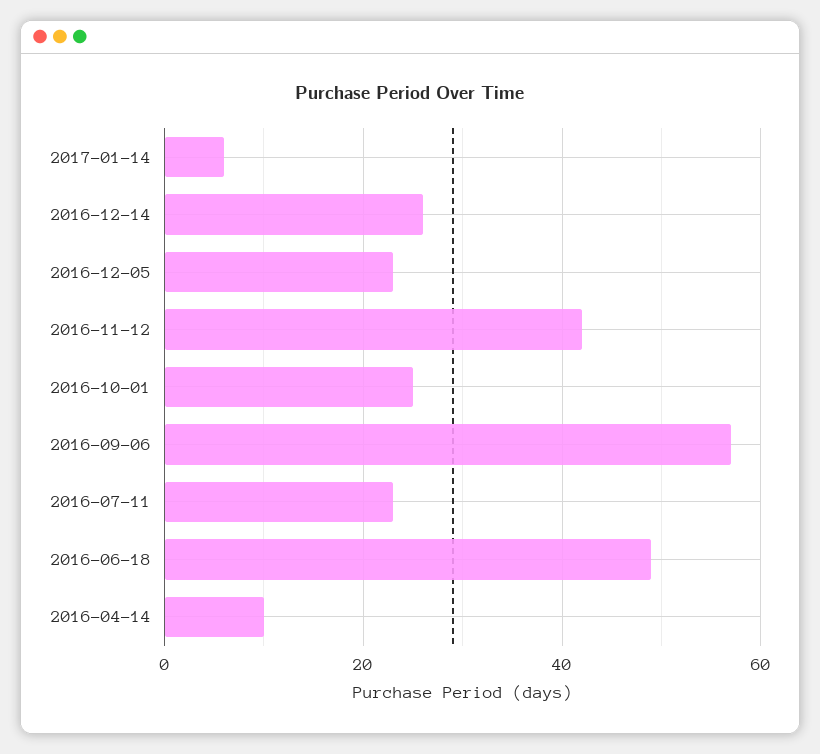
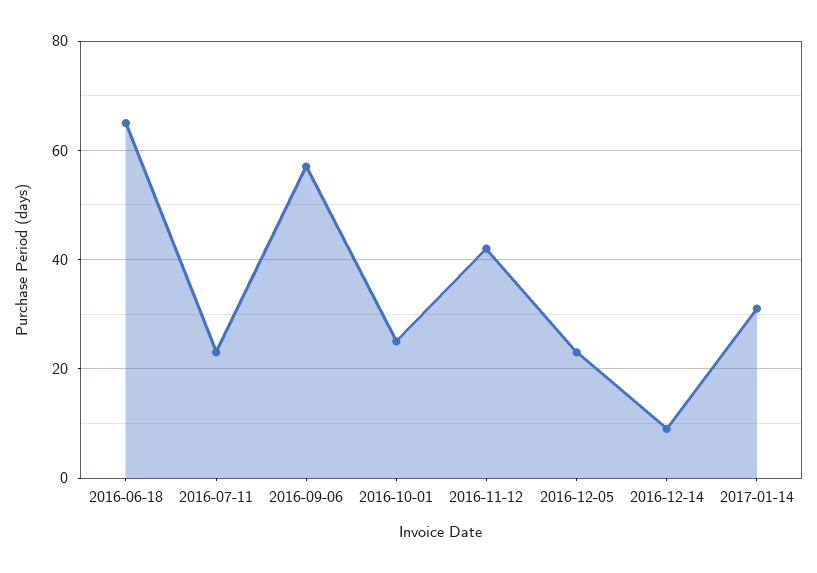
2017-01-14: 5 -> 30
2016-12-14: 25 -> 10
2016-06-18: 50 -> 65
2016-04-14: 10 -> none

